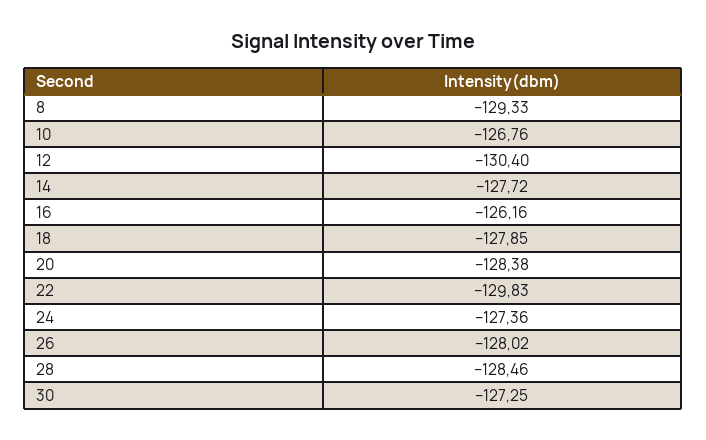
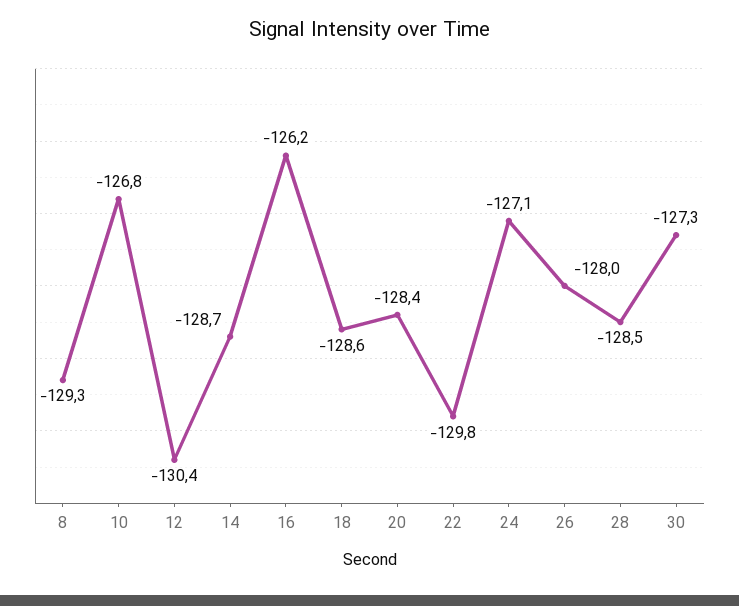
14: -127.72 -> -128.7
18: -127.85 -> -128.6
24: -127.36 -> -127.1

